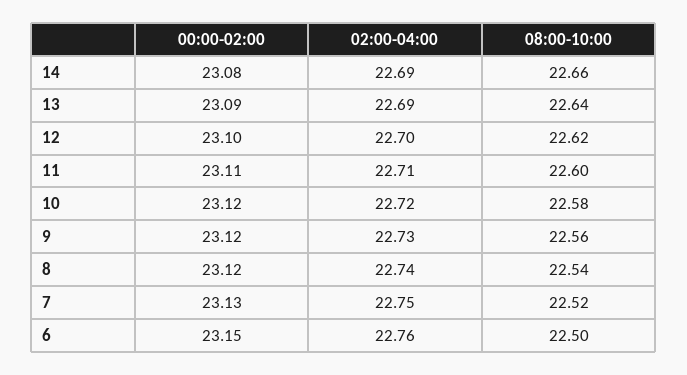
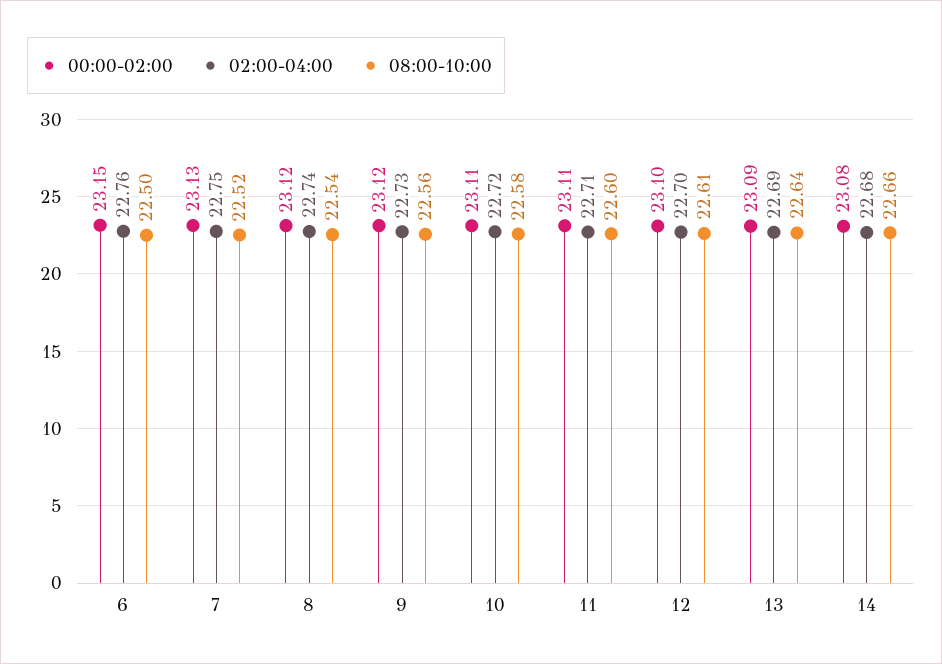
02:00-04:00, 14: 22.69 -> 22.68
08:00-10:00, 12: 22.62 -> 22.61
00:00-02:00, 10: 23.12 -> 23.11

